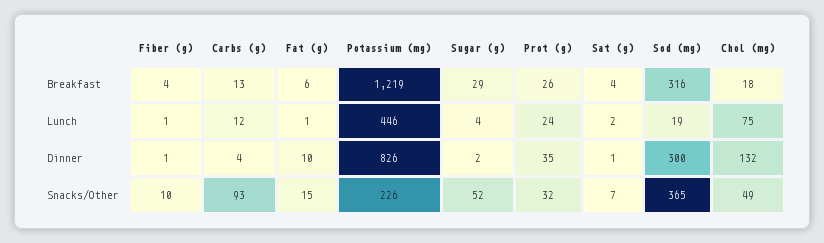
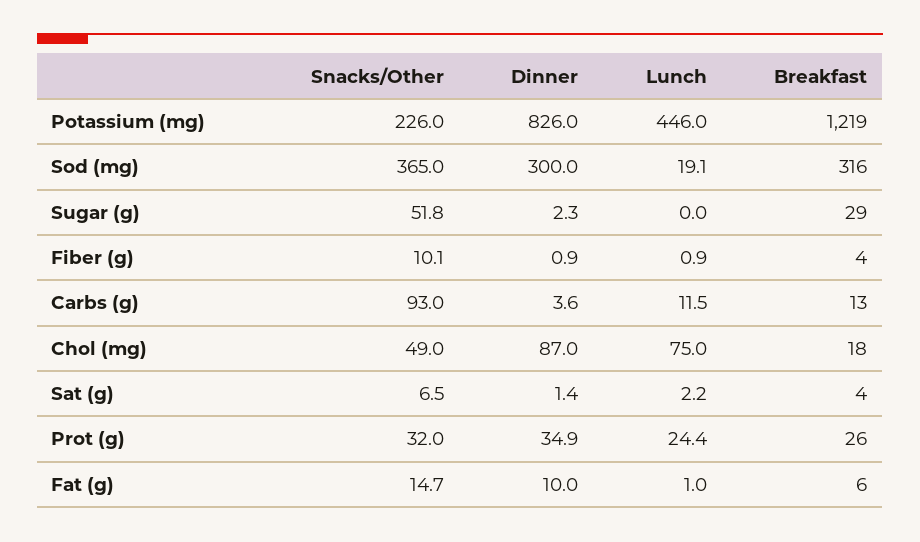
Sugar (g), Lunch: 4 -> 0
Chol (mg), Dinner: 132 -> 87

